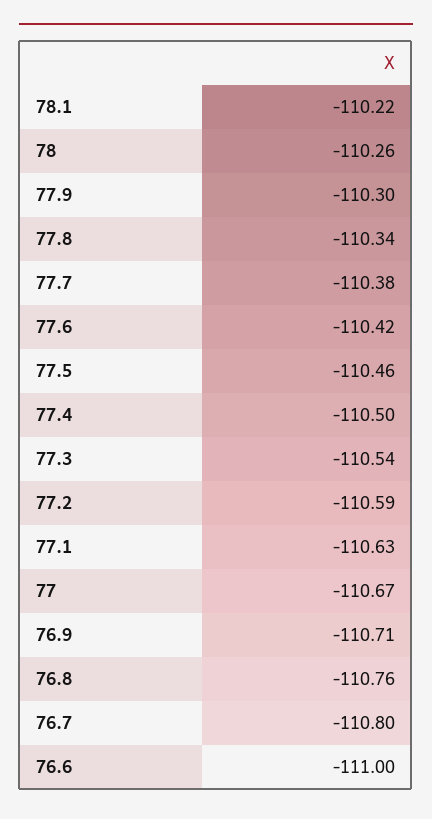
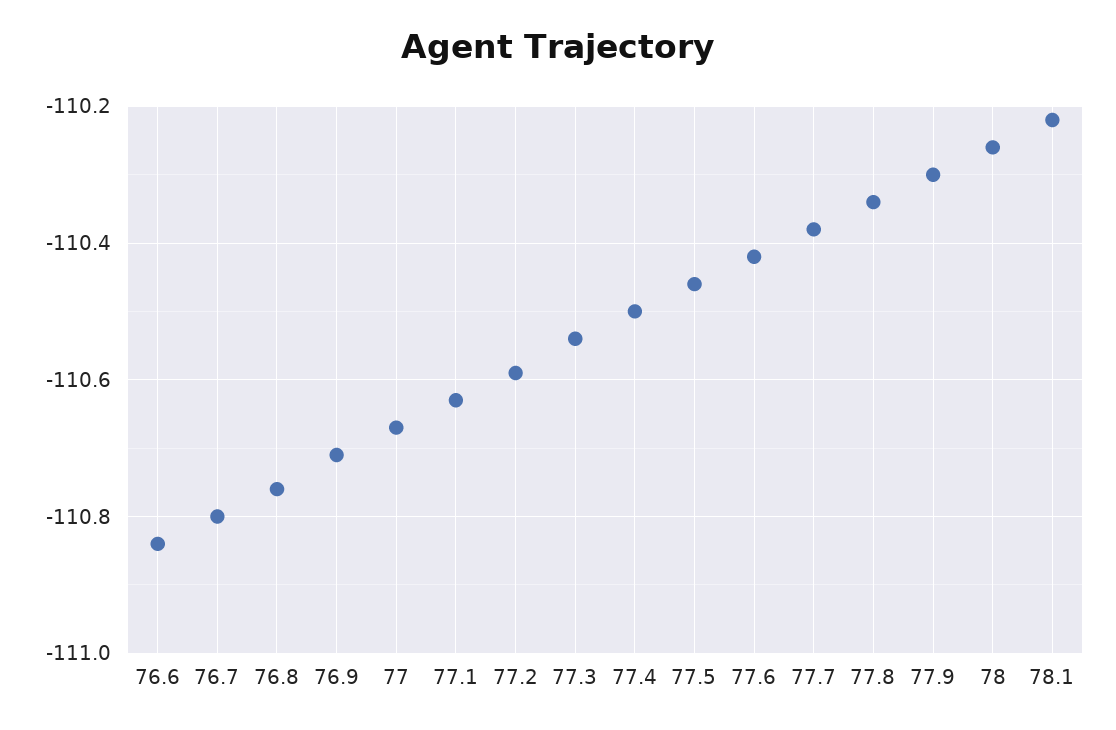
76.6: -111 -> -110.85

